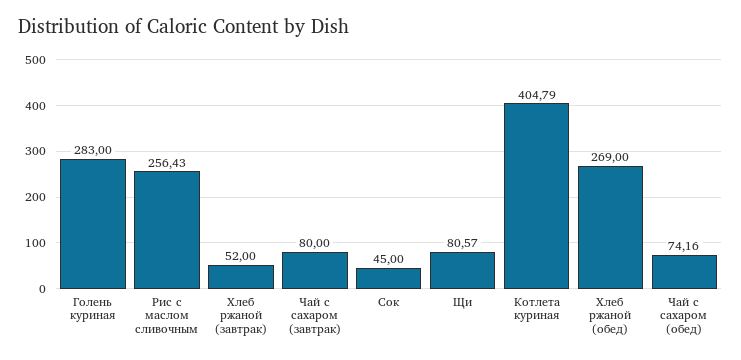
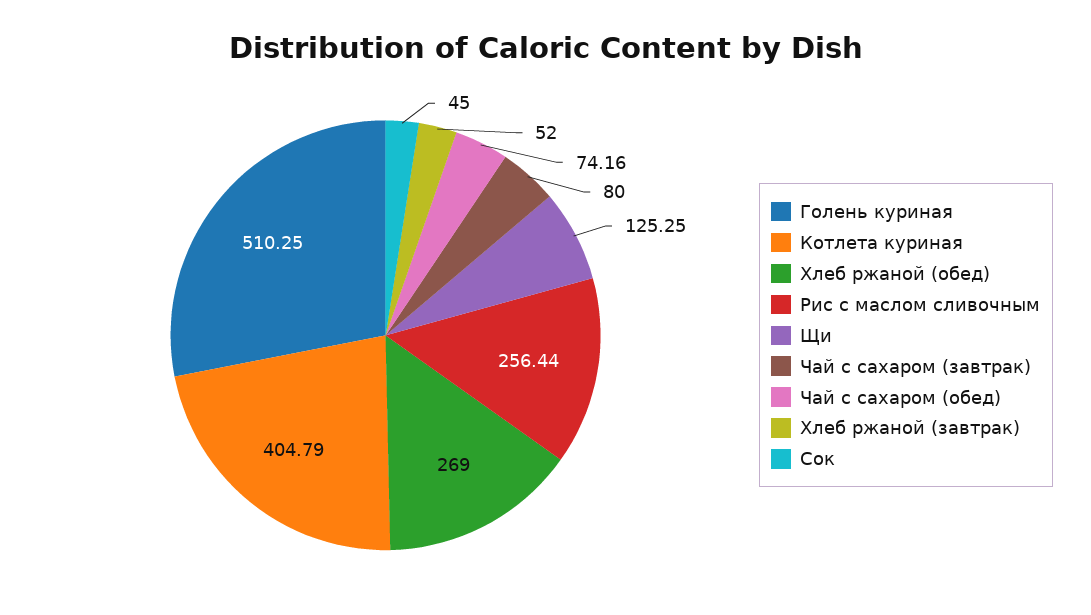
Голень куриная: 283 -> 510.25
Рис с маслом сливочным: 256.43 -> 256.44
Щи: 80.57 -> 125.25

